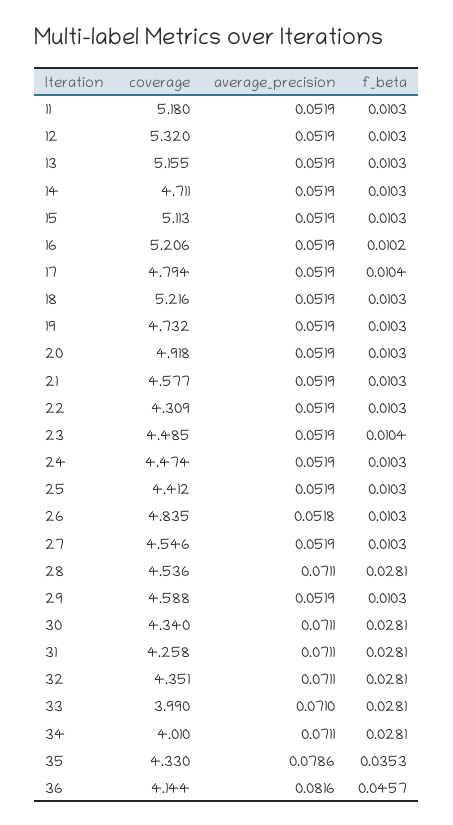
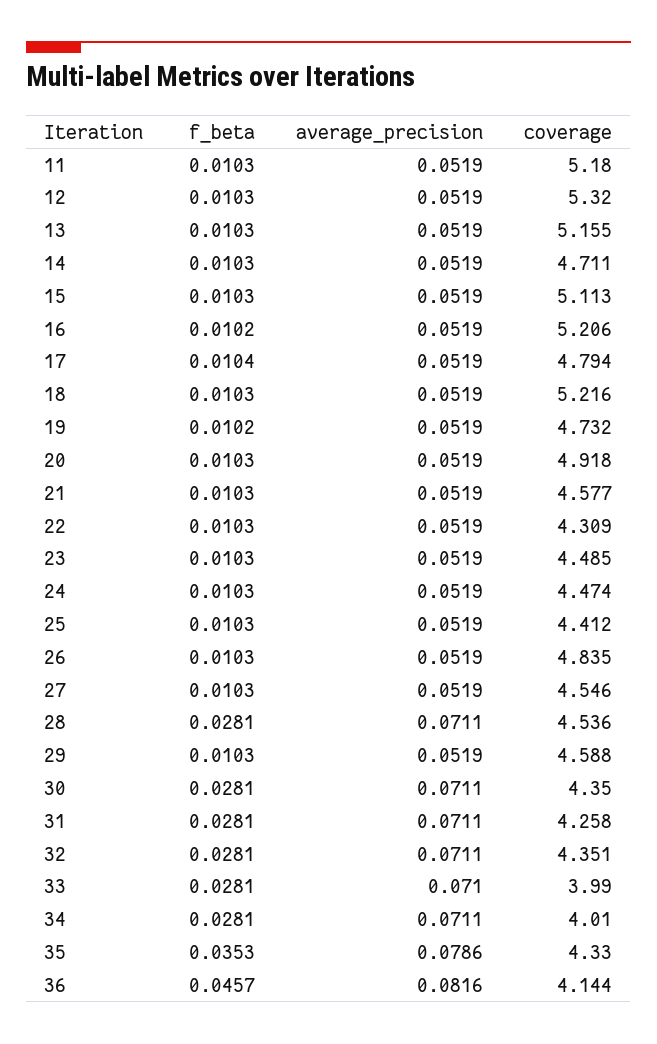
f_beta, 19: 0.0103 -> 0.0102
f_beta, 23: 0.0104 -> 0.0103
average_precision, 26: 0.0518 -> 0.0519
coverage, 30: 4.34 -> 4.35

